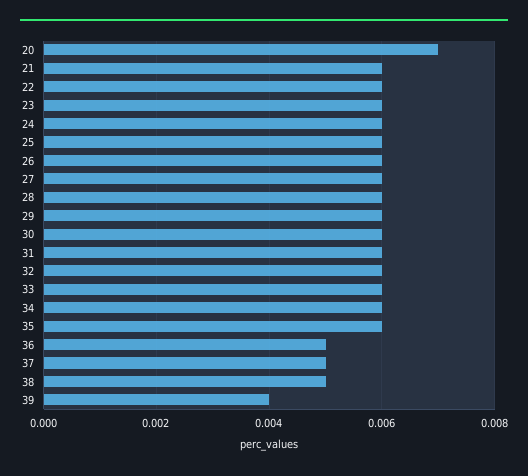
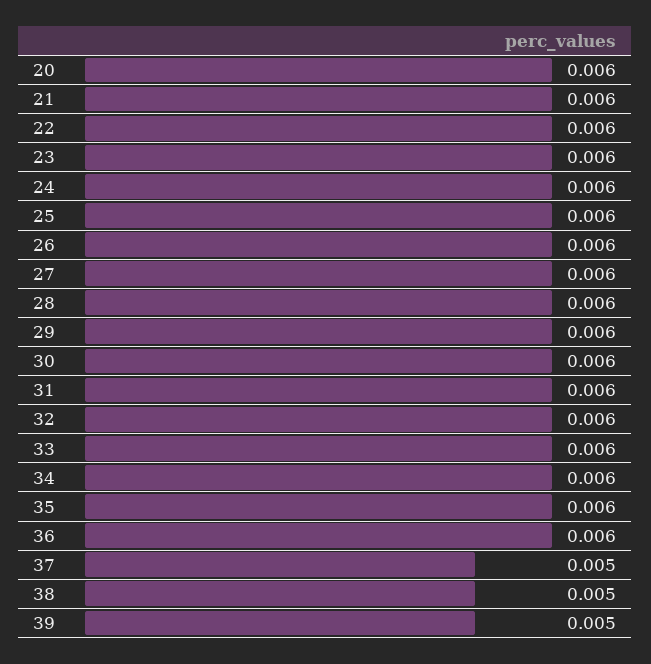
20: 0.007 -> 0.006
36: 0.005 -> 0.006
39: 0.004 -> 0.005

